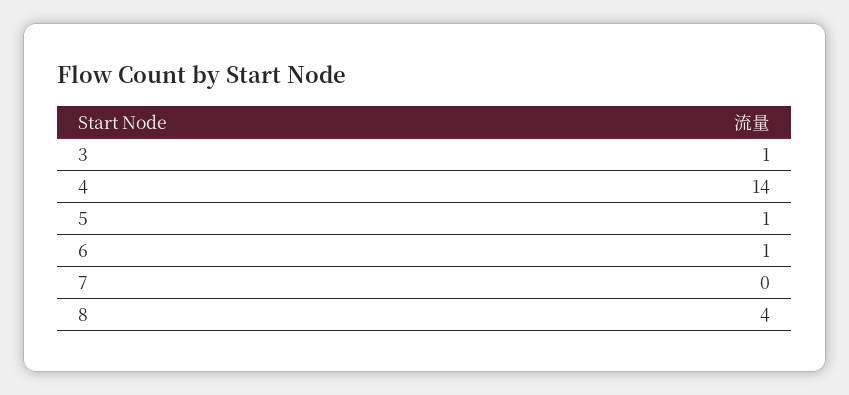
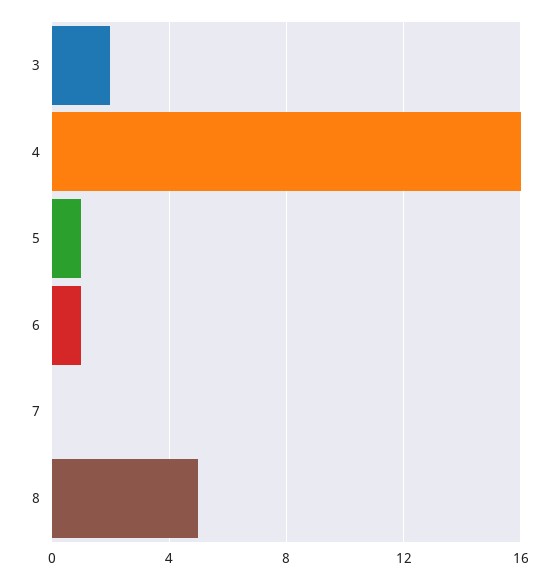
3: 1 -> 2
4: 14 -> 16
8: 4 -> 5

